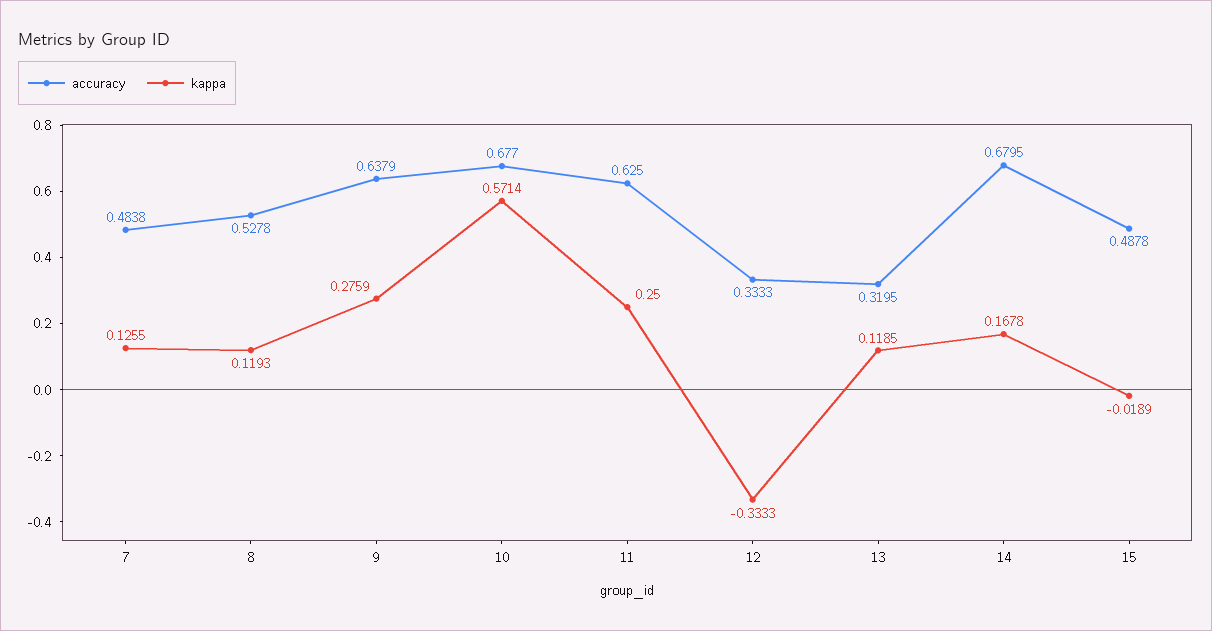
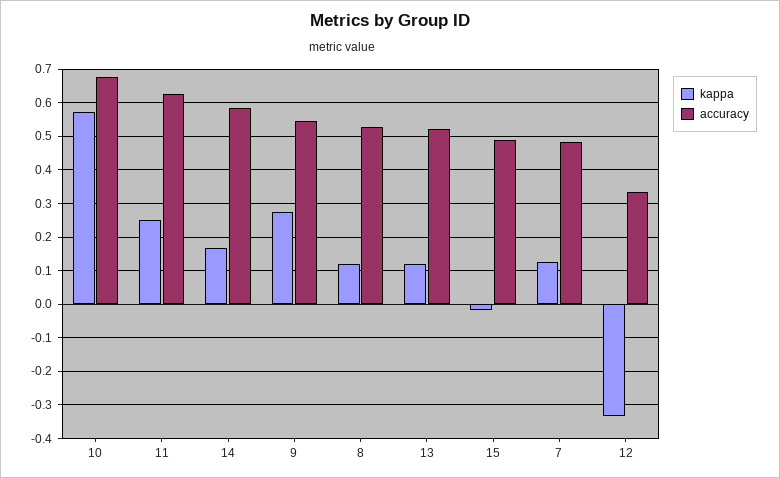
accuracy, 9: 0.6379 -> 0.54
accuracy, 13: 0.3195 -> 0.52
accuracy, 14: 0.6795 -> 0.58

